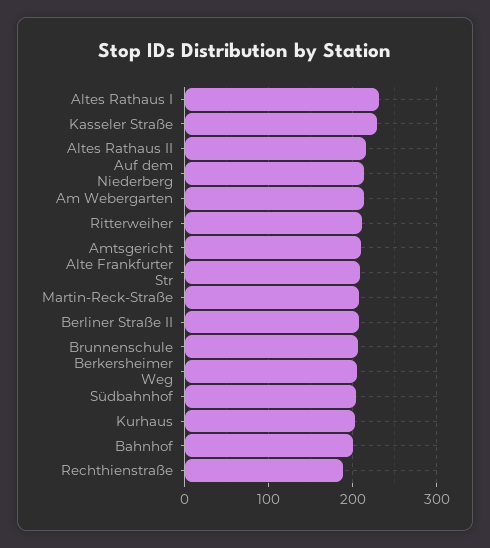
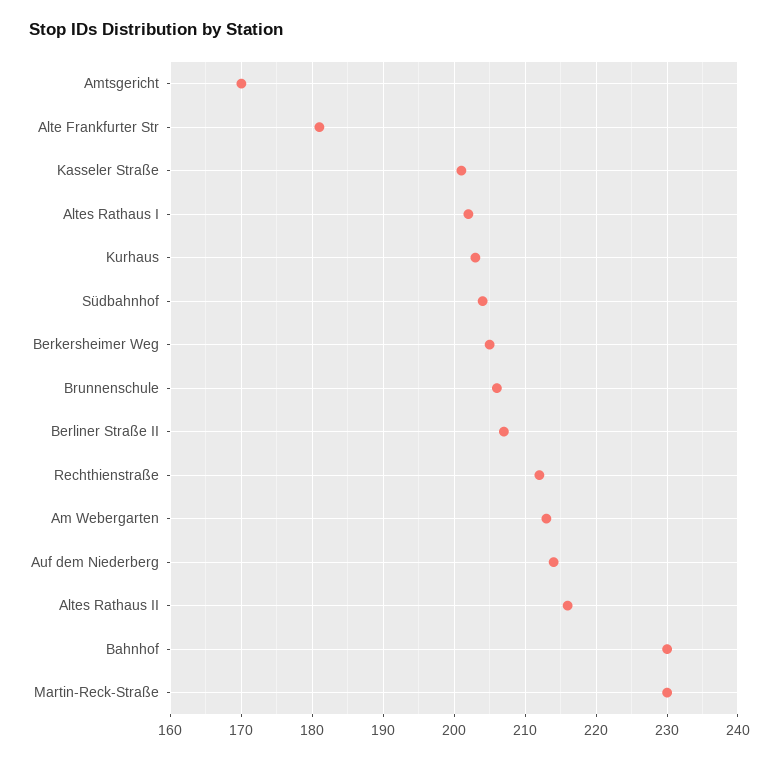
Altes Rathaus I: 230 -> 202
Kasseler Straße: 230 -> 201
Ritterweiher: 210 -> none
Amtsgericht: 210 -> 170
Alte Frankfurter Str: 210 -> 181
Martin-Reck-Straße: 210 -> 230
Bahnhof: 200 -> 230
Rechthienstraße: 190 -> 212

